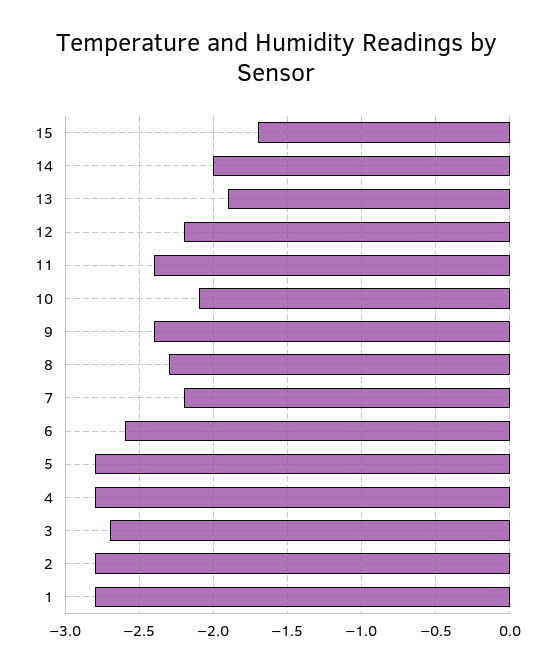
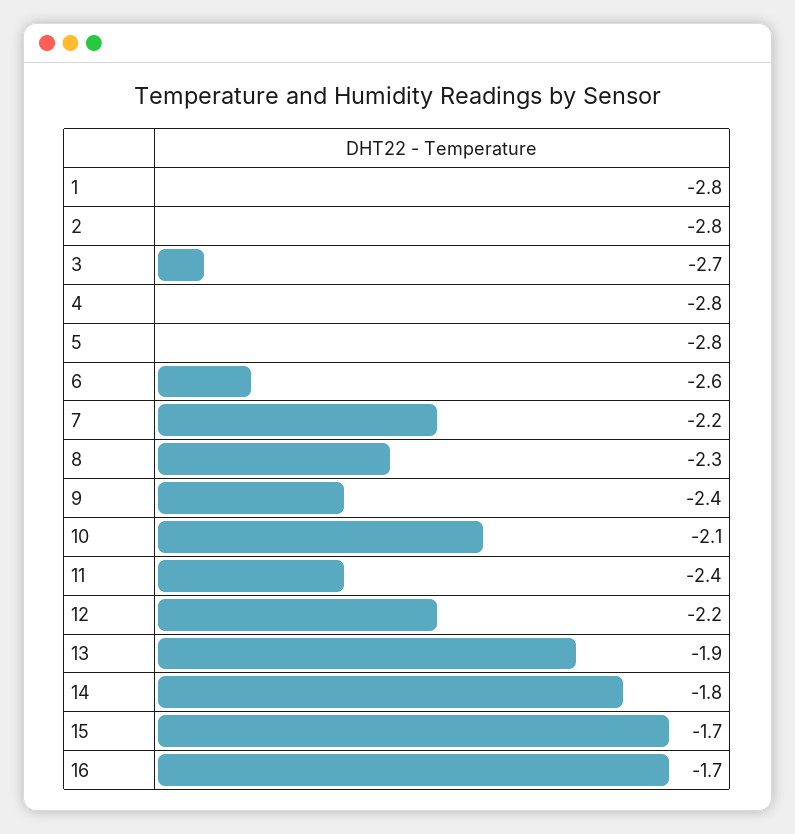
14: -2 -> -1.8
16: none -> -1.7

